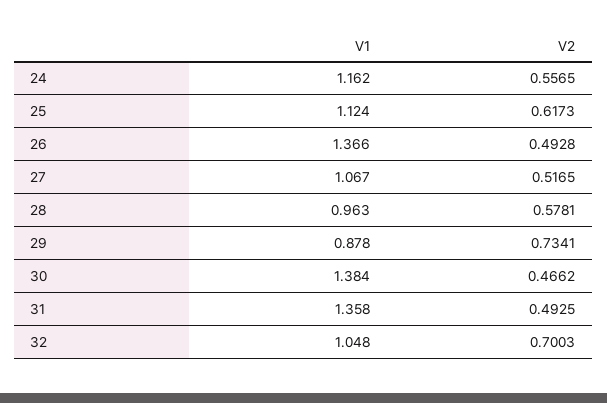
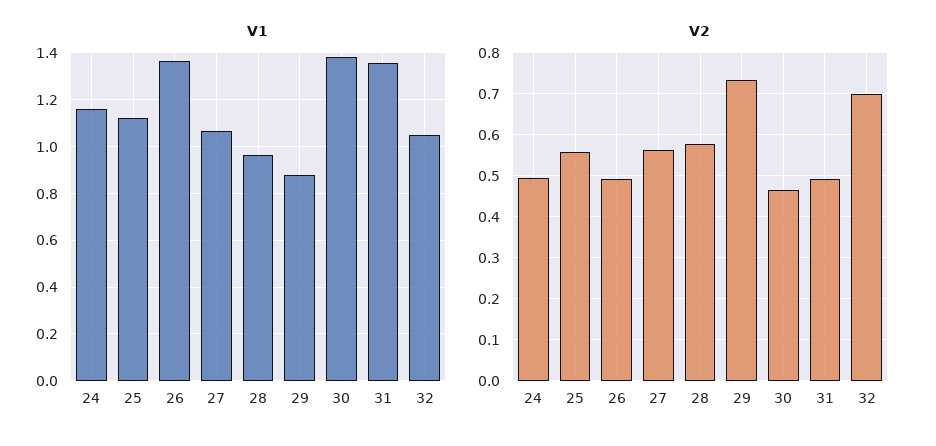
V2, 24: 0.5565 -> 0.5
V2, 25: 0.6173 -> 0.56
V2, 27: 0.5165 -> 0.56

